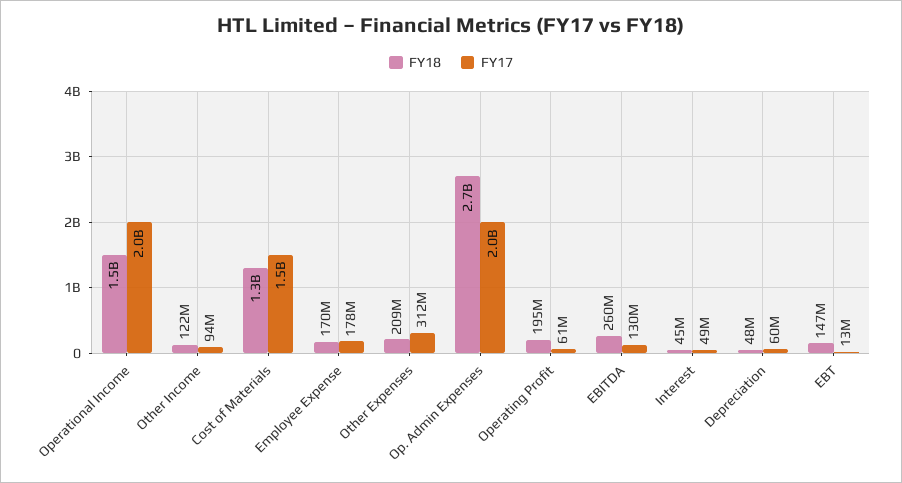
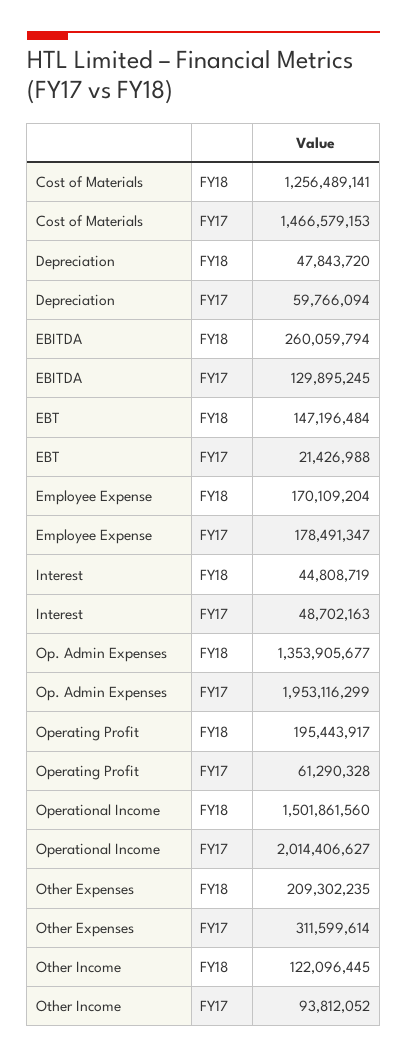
FY18, Op. Admin Expenses: 2700000000 -> 1353905677
FY17, EBT: 13000000 -> 21426988

